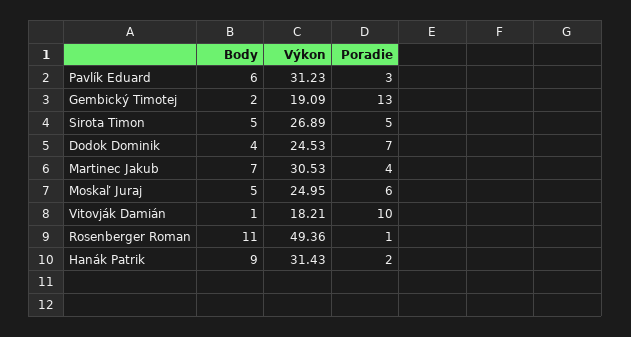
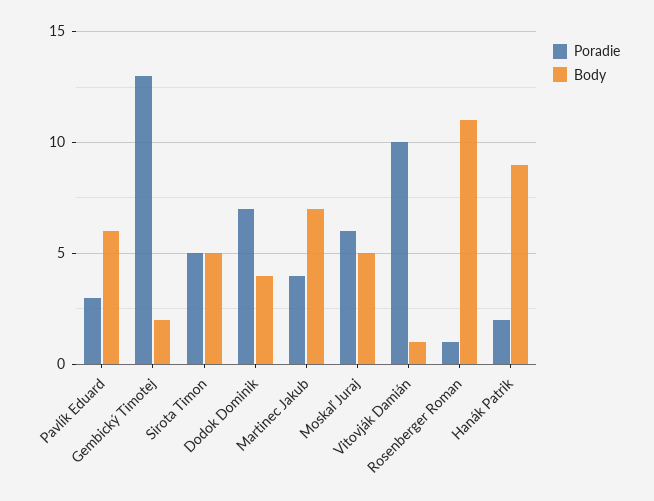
Výkon, Pavlík Eduard: 31.23 -> none
Výkon, Gembický Timotej: 19.09 -> none
Výkon, Sirota Timon: 26.89 -> none
Výkon, Dodok Dominik: 24.53 -> none
Výkon, Martinec Jakub: 30.53 -> none
Výkon, Moskaľ Juraj: 24.95 -> none
Výkon, Vitovják Damián: 18.21 -> none
Výkon, Rosenberger Roman: 49.36 -> none
Výkon, Hanák Patrik: 31.43 -> none

